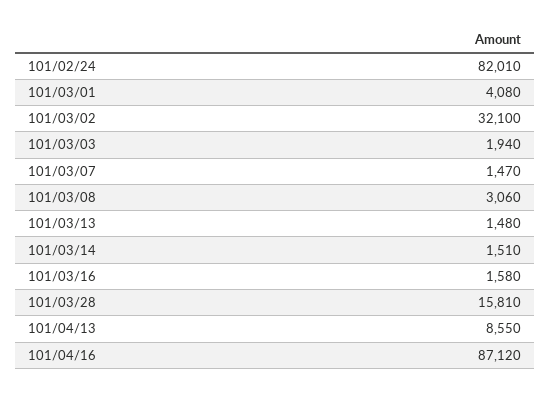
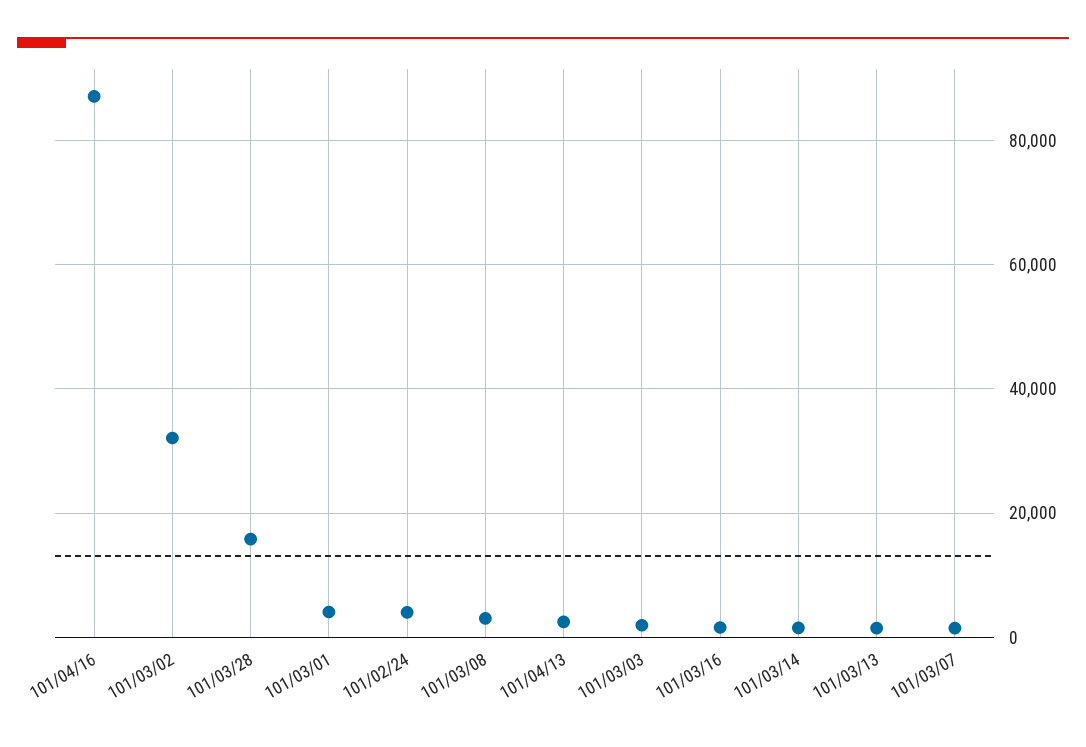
101/02/24: 82010 -> 4000
101/04/13: 8550 -> 2000

